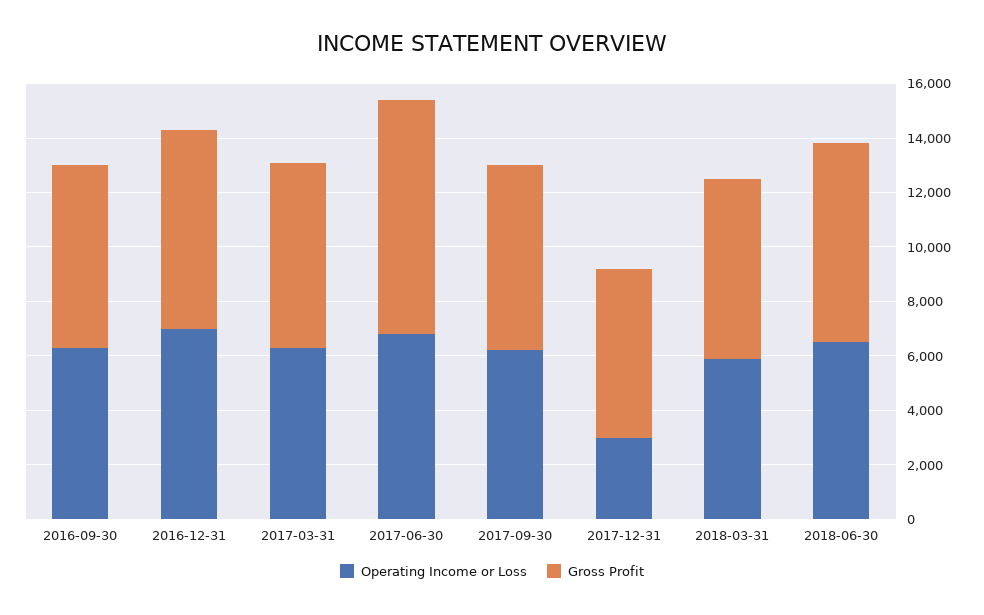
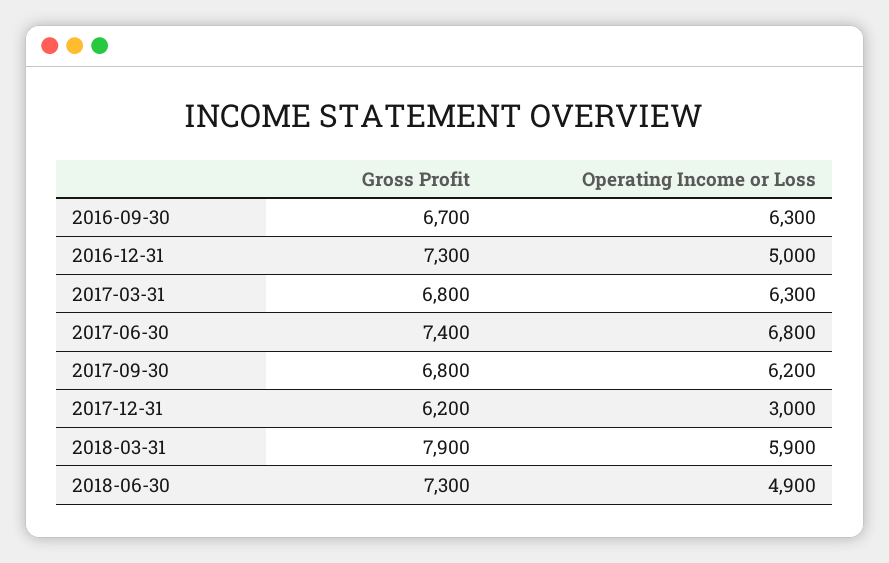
Operating Income or Loss, 2016-12-31: 7000 -> 5000
Gross Profit, 2017-06-30: 8500 -> 7400
Gross Profit, 2018-03-31: 6500 -> 7900
Operating Income or Loss, 2018-06-30: 6500 -> 4900

